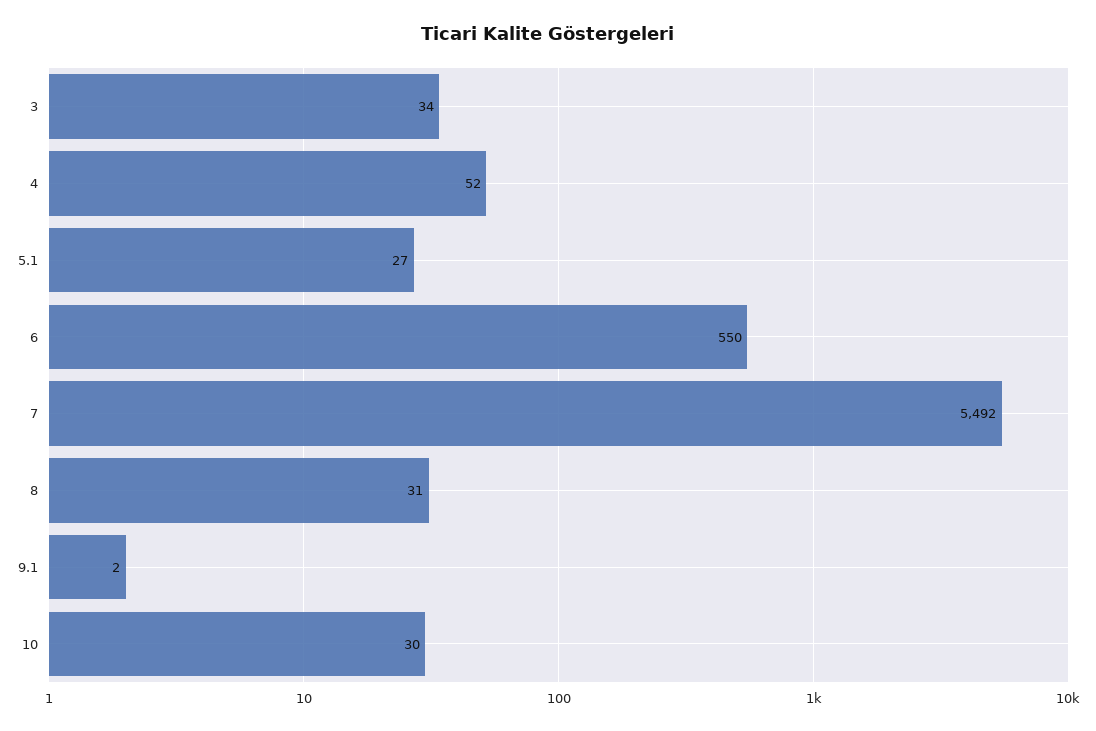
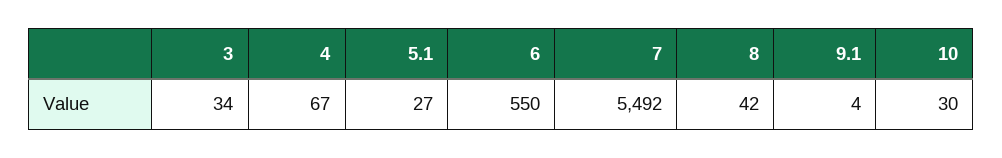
4: 52 -> 67
8: 31 -> 42
9.1: 2 -> 4

